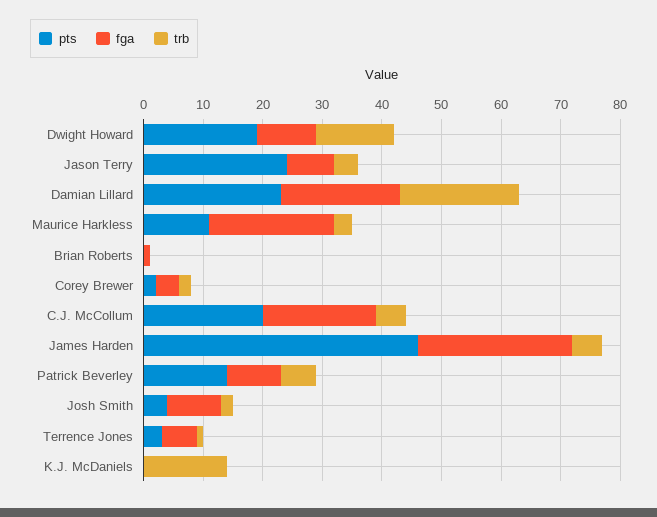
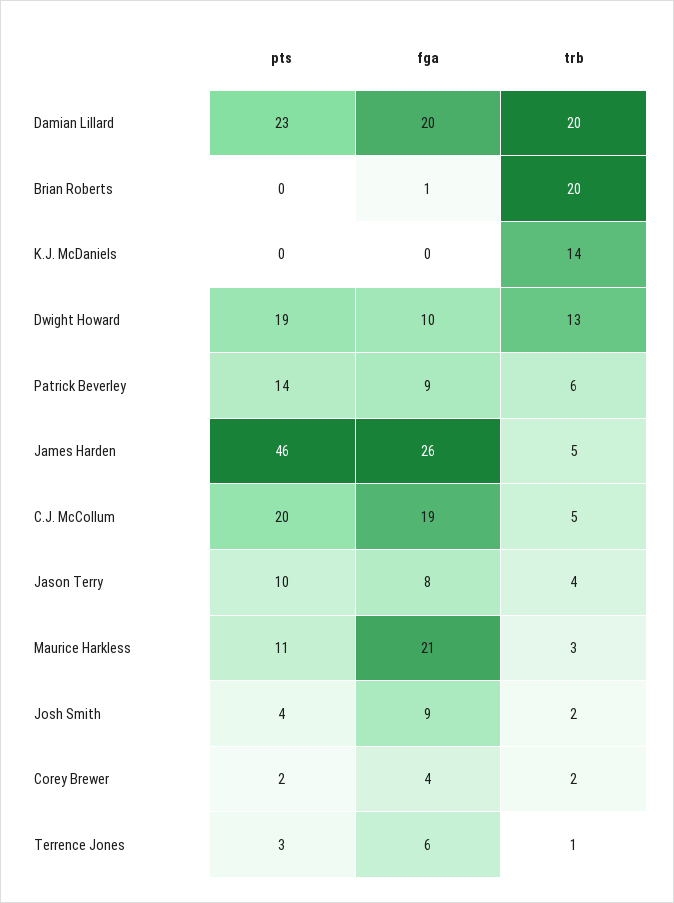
pts, Jason Terry: 25 -> 10
trb, Brian Roberts: 0 -> 20

